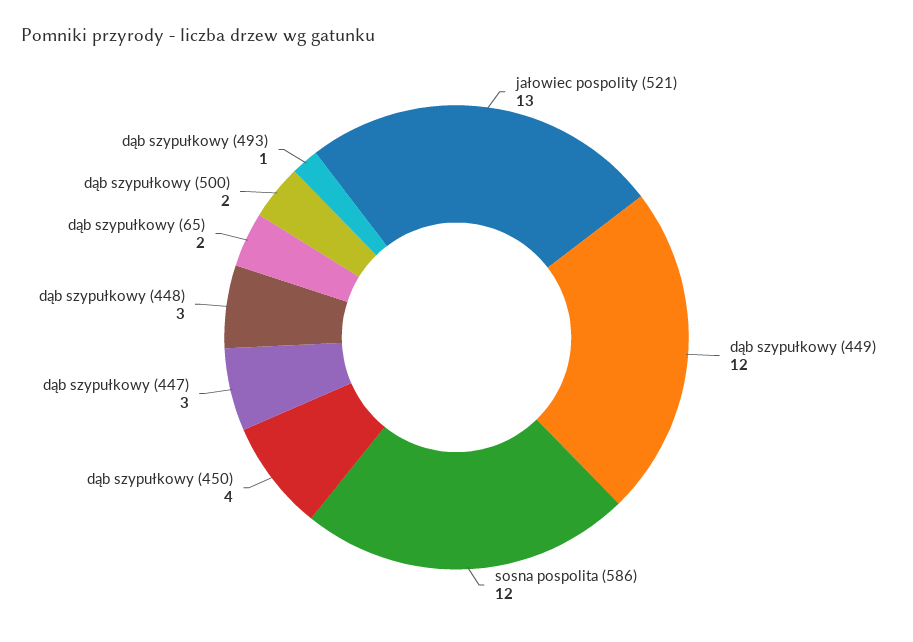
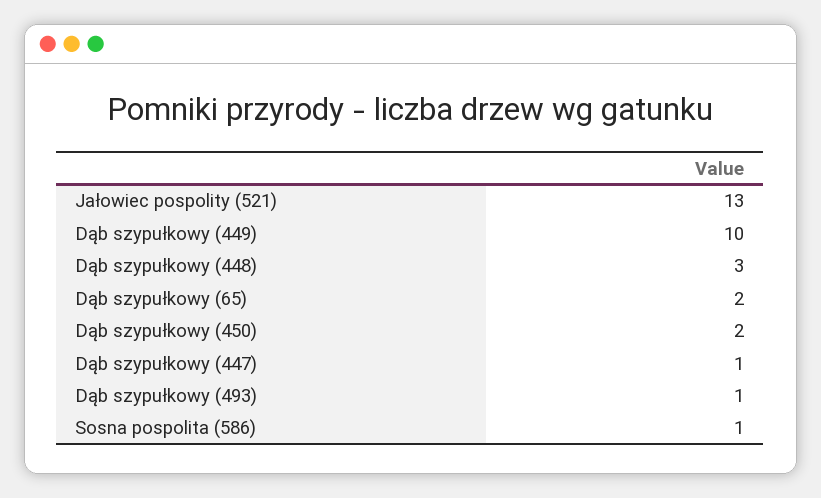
dąb szypułkowy (449): 12 -> 10
sosna pospolita (586): 12 -> 1
dąb szypułkowy (450): 4 -> 2
dąb szypułkowy (447): 3 -> 1
dąb szypułkowy (500): 2 -> none

